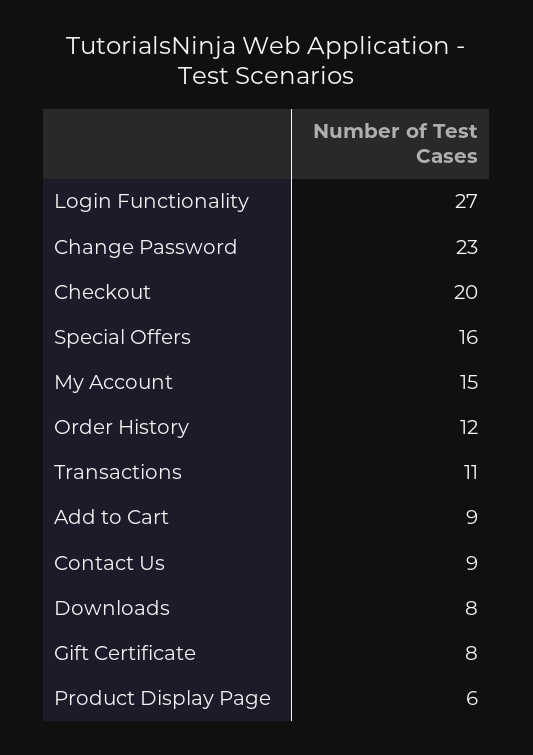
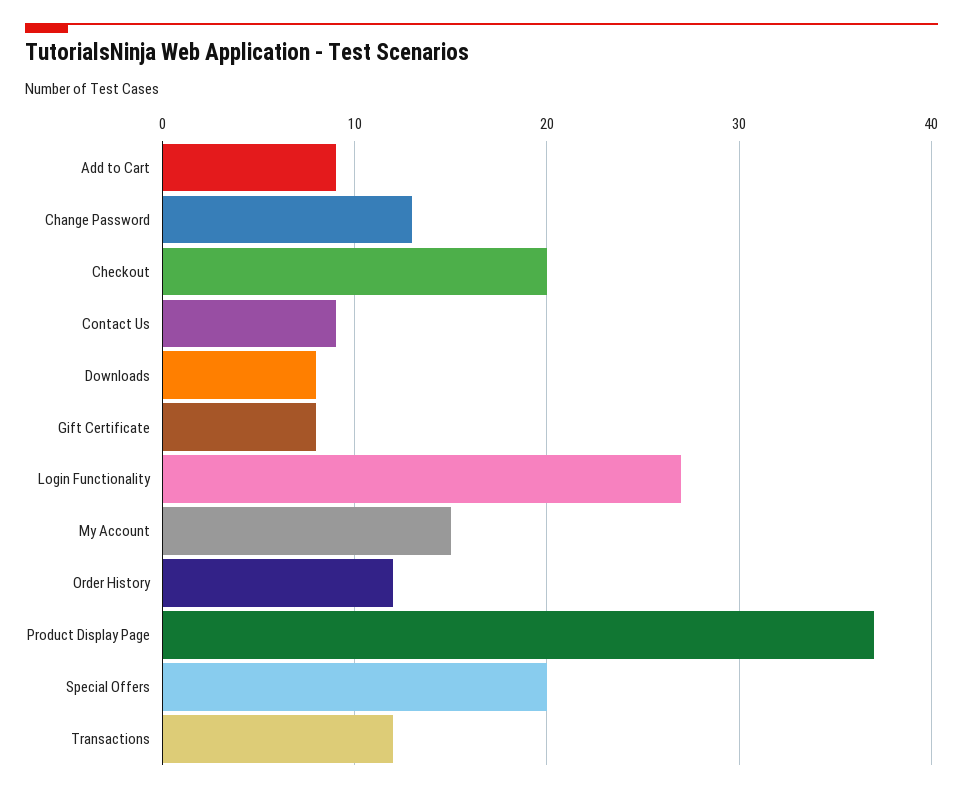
Change Password: 23 -> 13
Special Offers: 16 -> 20
Transactions: 11 -> 12
Product Display Page: 6 -> 37

